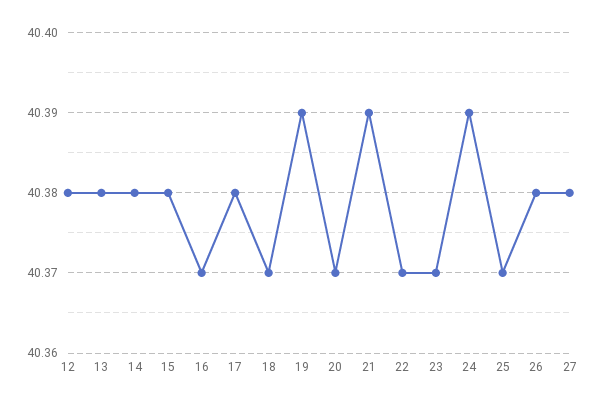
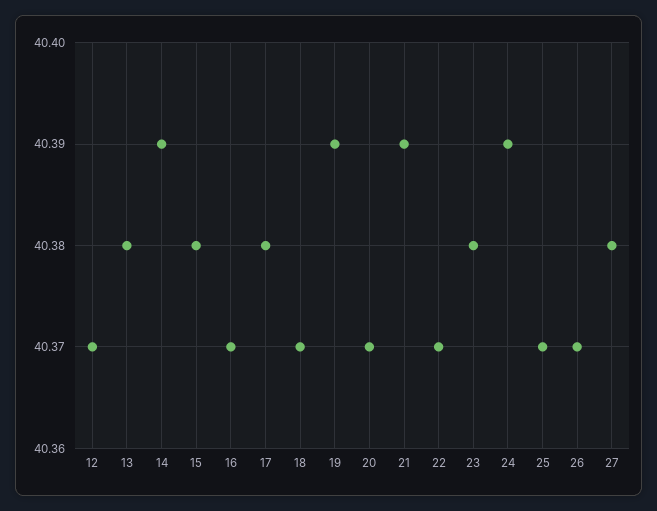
12: 40.38 -> 40.37
14: 40.38 -> 40.39
23: 40.37 -> 40.38
26: 40.38 -> 40.37

